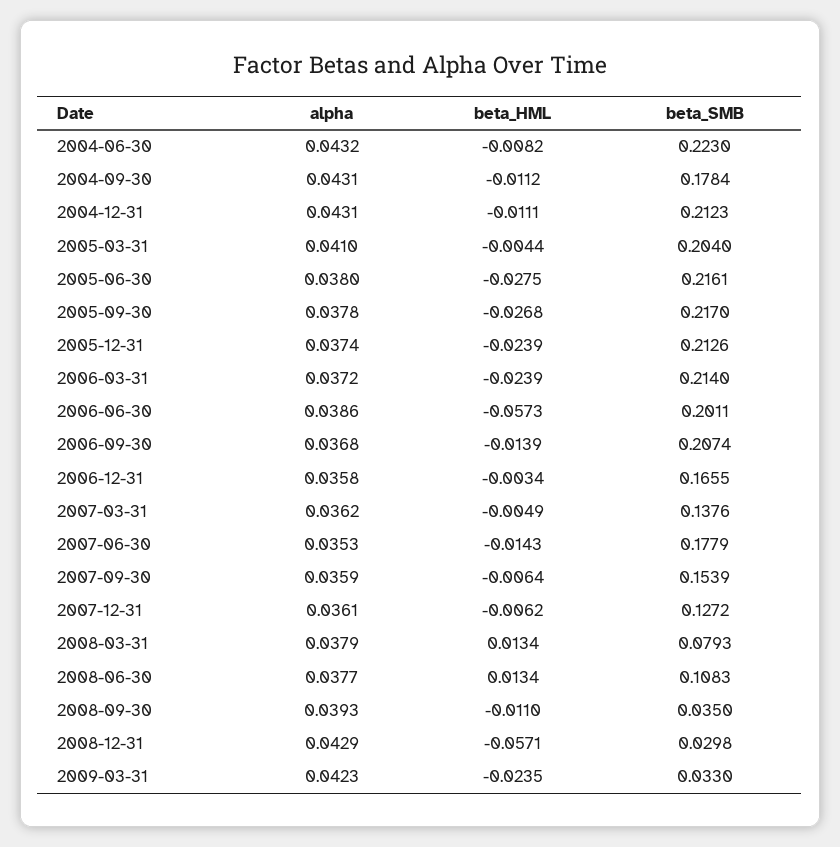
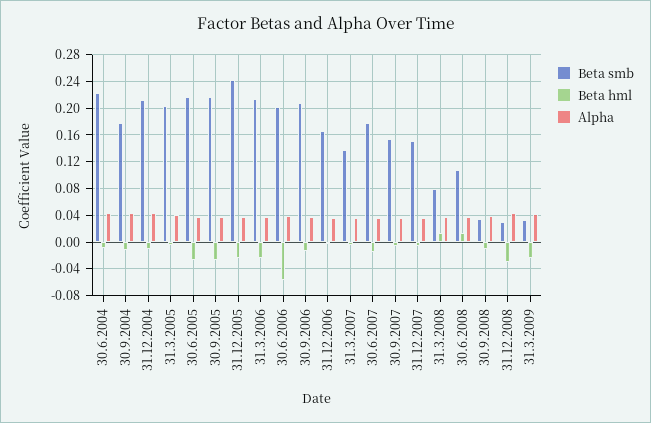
beta_SMB, 2005-12-31: 0.2126 -> 0.24
beta_SMB, 2007-12-31: 0.1272 -> 0.15
beta_HML, 2008-12-31: -0.0571 -> -0.03

